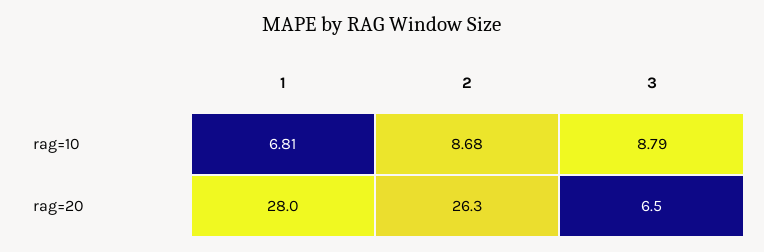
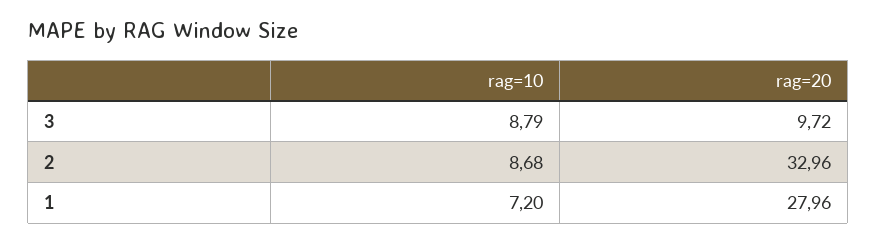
1, rag=10: 6.81 -> 7.2
2, rag=20: 26.3 -> 32.96
3, rag=20: 6.5 -> 9.72

